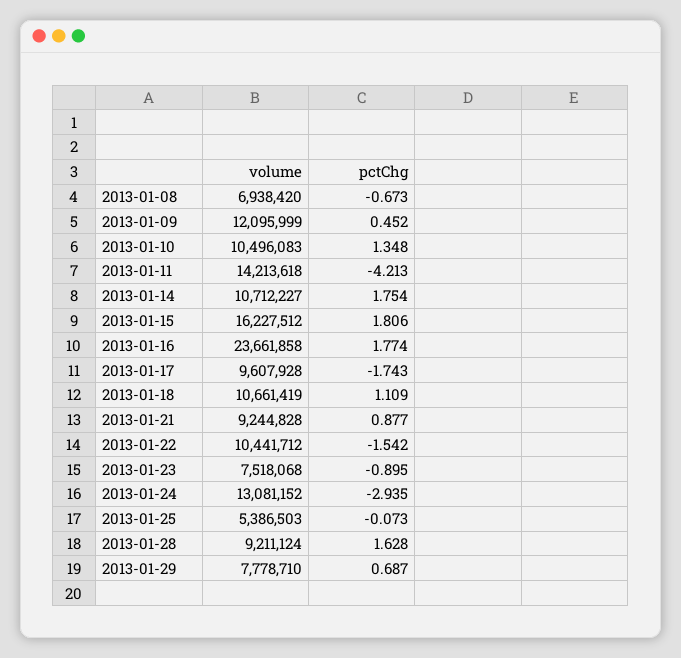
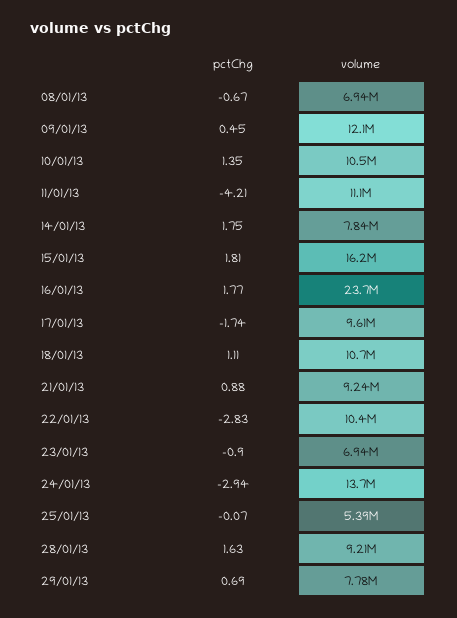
volume, 2013-01-11: 14213618 -> 11100000
volume, 2013-01-14: 10712227 -> 7840000
pctChg, 2013-01-22: -1.542 -> -2.83
volume, 2013-01-23: 7518068 -> 6940000
volume, 2013-01-24: 13081152 -> 13700000

